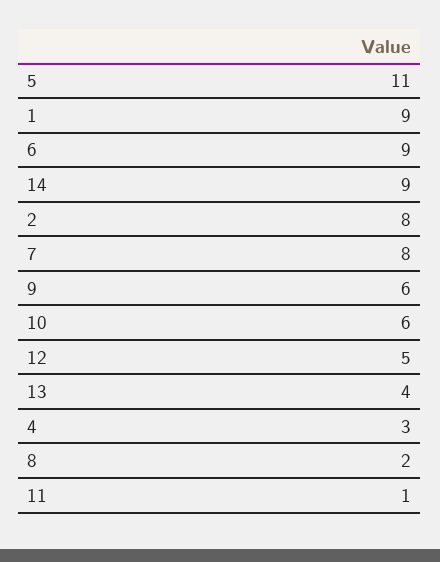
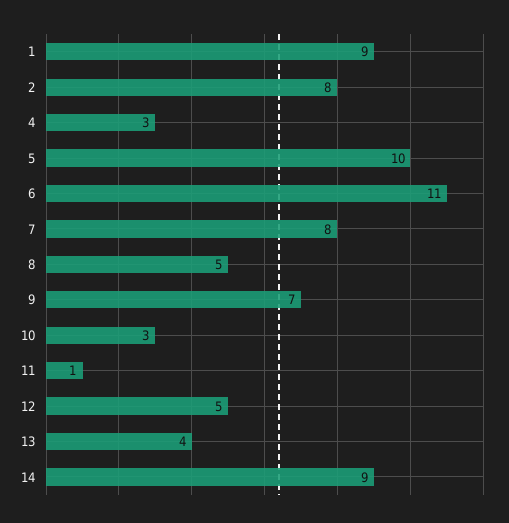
5: 11 -> 10
6: 9 -> 11
9: 6 -> 7
10: 6 -> 3
8: 2 -> 5

